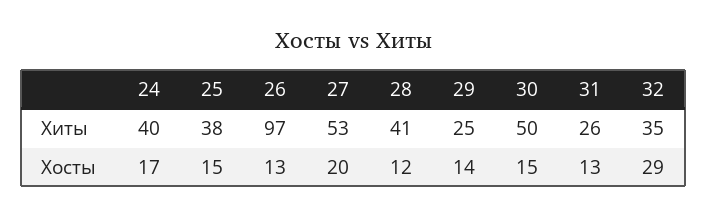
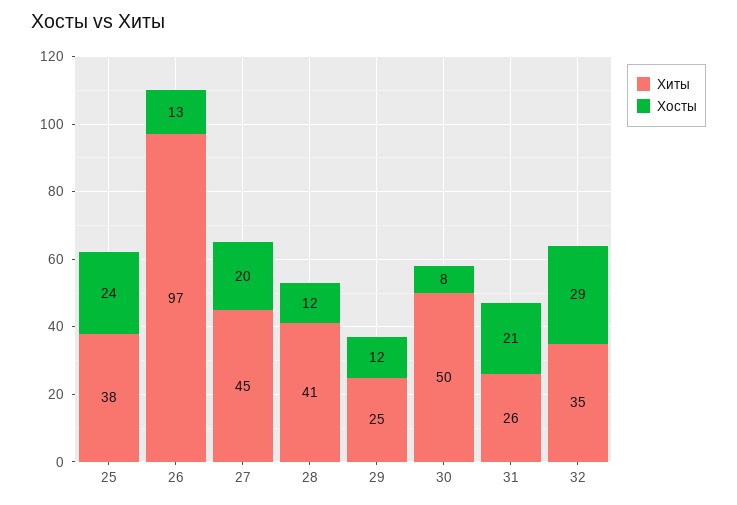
Хиты, 24: 40 -> none
Хиты, 27: 53 -> 45
Хосты, 24: 17 -> none
Хосты, 25: 15 -> 24
Хосты, 29: 14 -> 12
Хосты, 30: 15 -> 8
Хосты, 31: 13 -> 21

